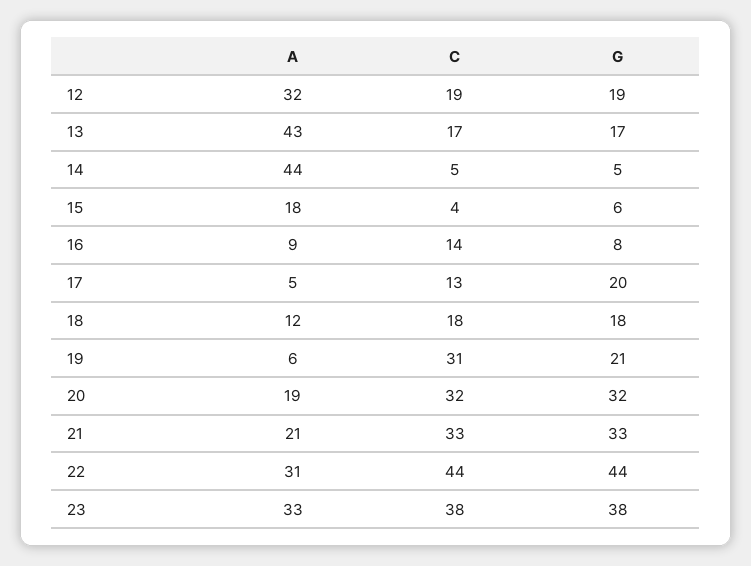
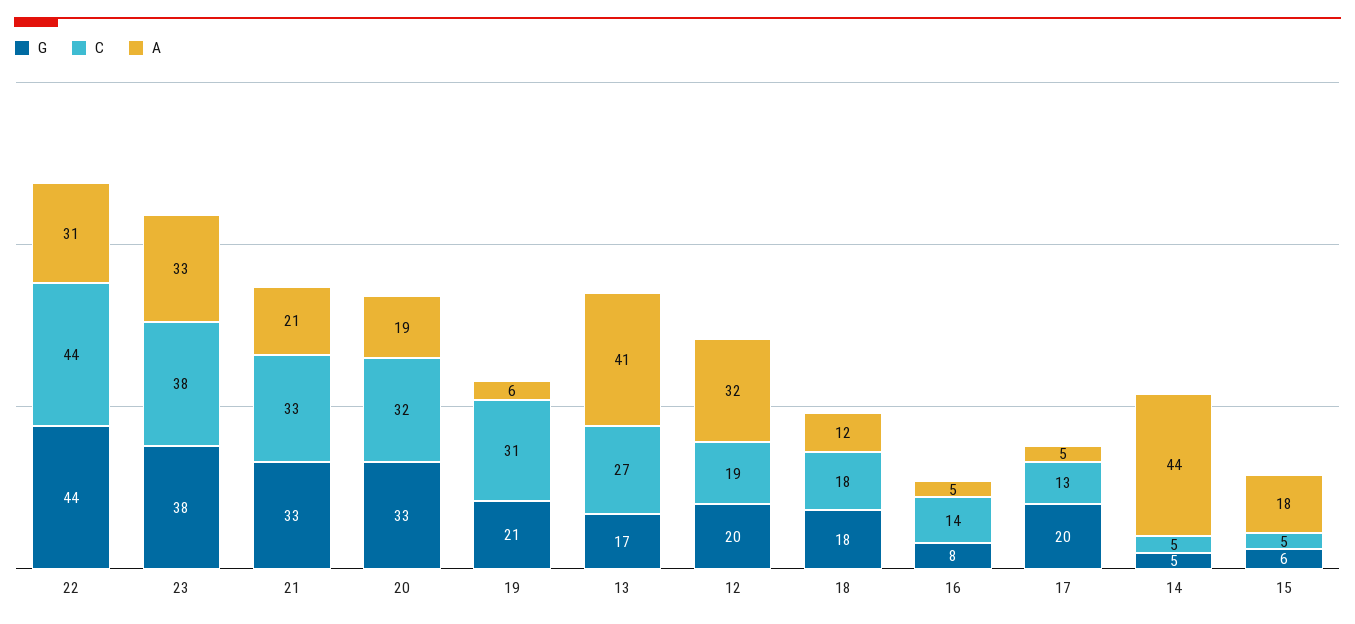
G, 12: 19 -> 20
A, 13: 43 -> 41
C, 13: 17 -> 27
C, 15: 4 -> 5
A, 16: 9 -> 5
G, 20: 32 -> 33

